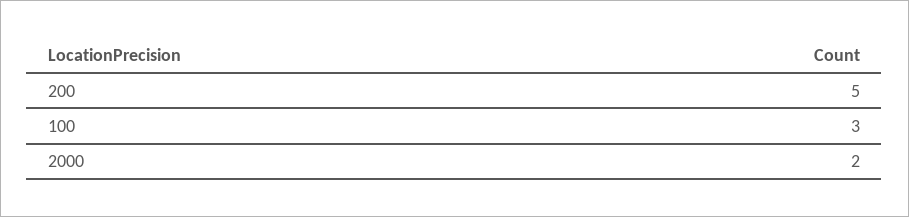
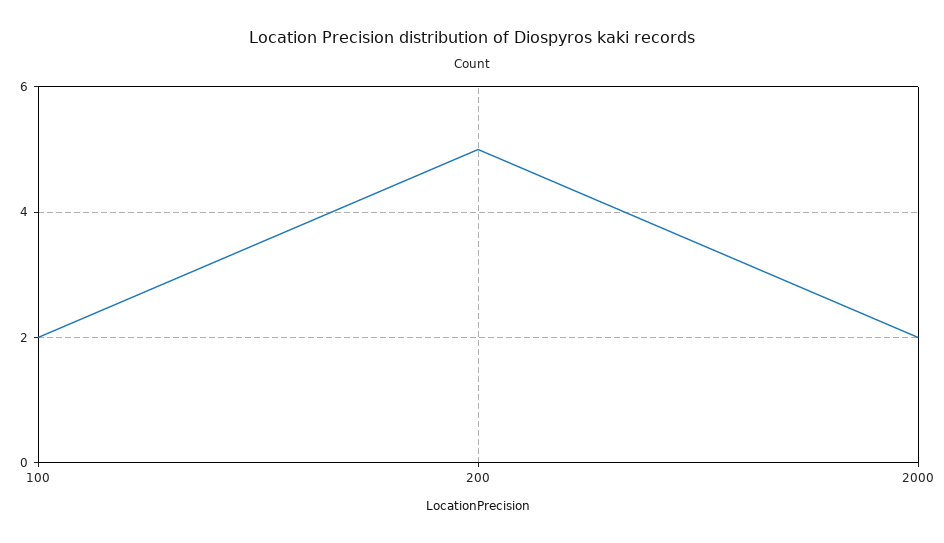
100: 3 -> 2

